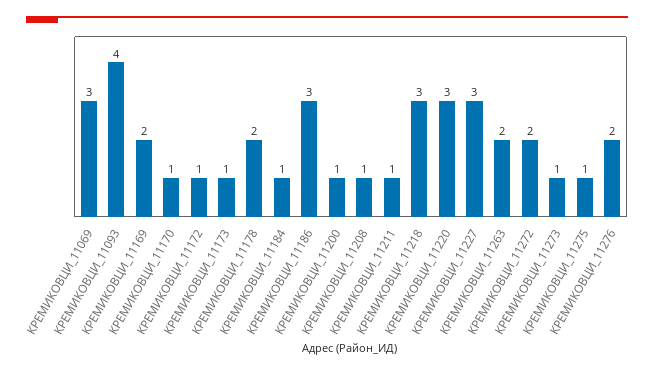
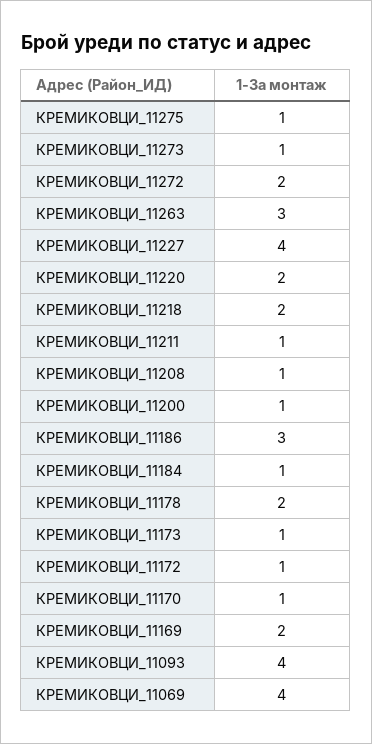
КРЕМИКОВЦИ_11069: 3 -> 4
КРЕМИКОВЦИ_11218: 3 -> 2
КРЕМИКОВЦИ_11220: 3 -> 2
КРЕМИКОВЦИ_11227: 3 -> 4
КРЕМИКОВЦИ_11263: 2 -> 3
КРЕМИКОВЦИ_11276: 2 -> none

